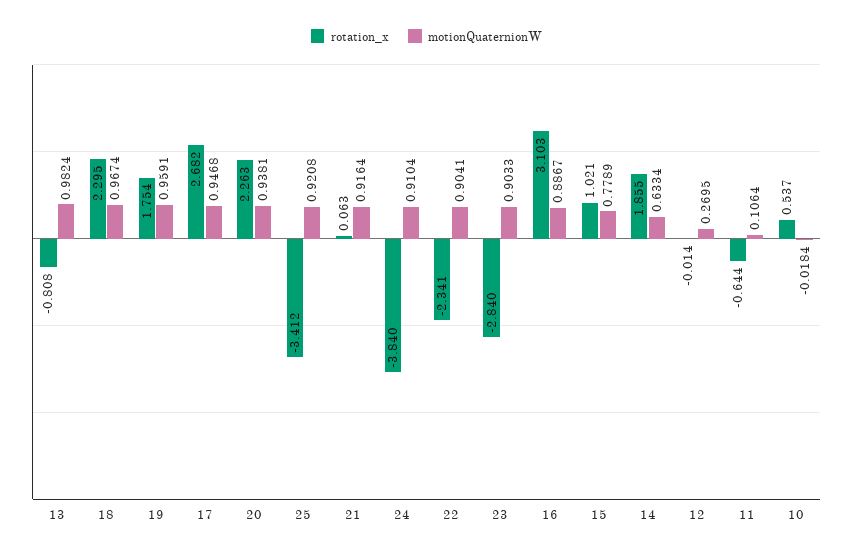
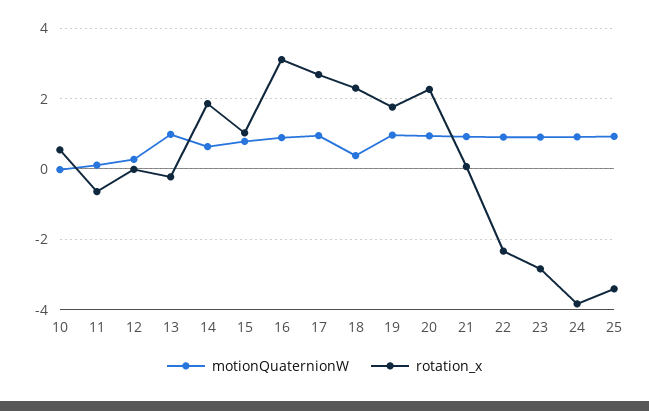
rotation_x, 13: -0.808 -> -0.2
motionQuaternionW, 18: 0.9674 -> 0.4

